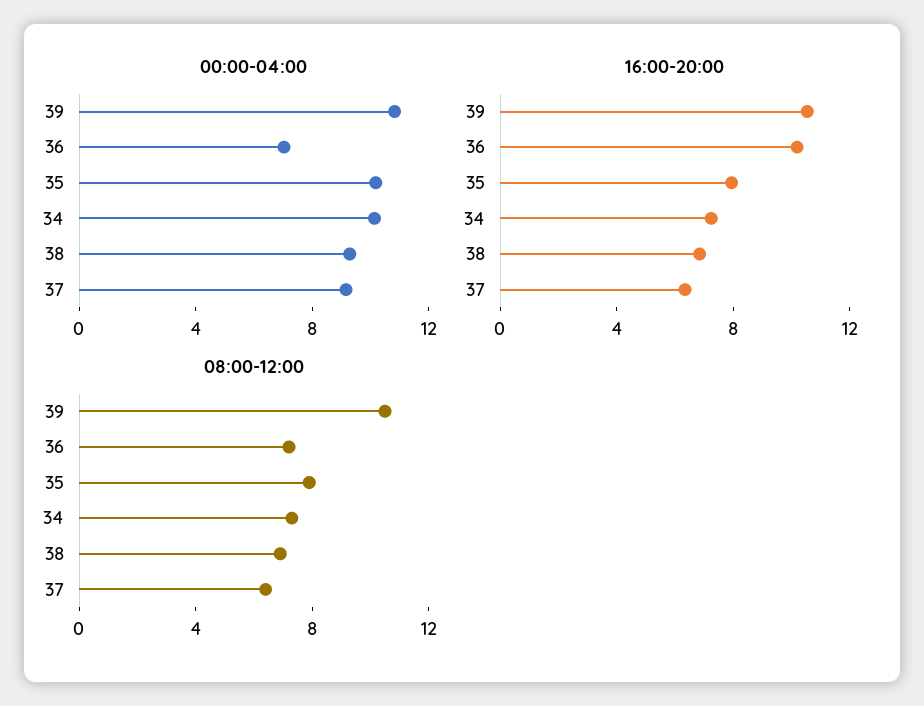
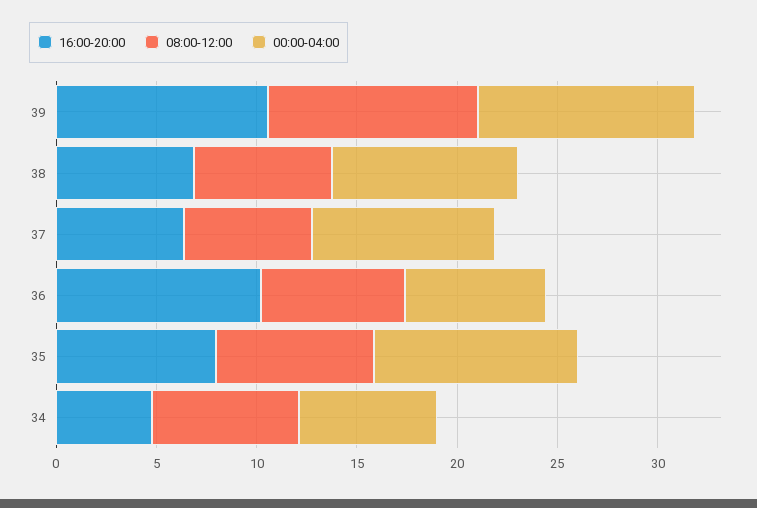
00:00-04:00, 34: 10 -> 7
16:00-20:00, 34: 7 -> 5

